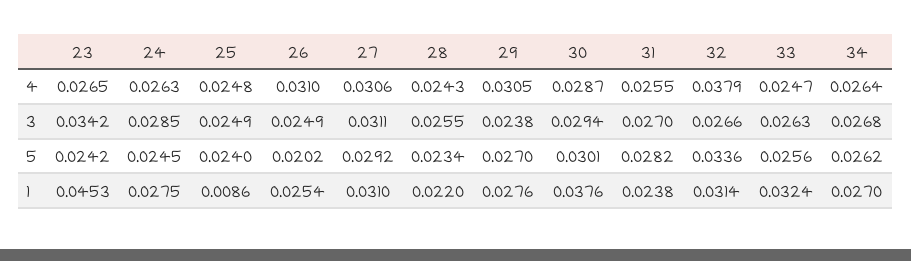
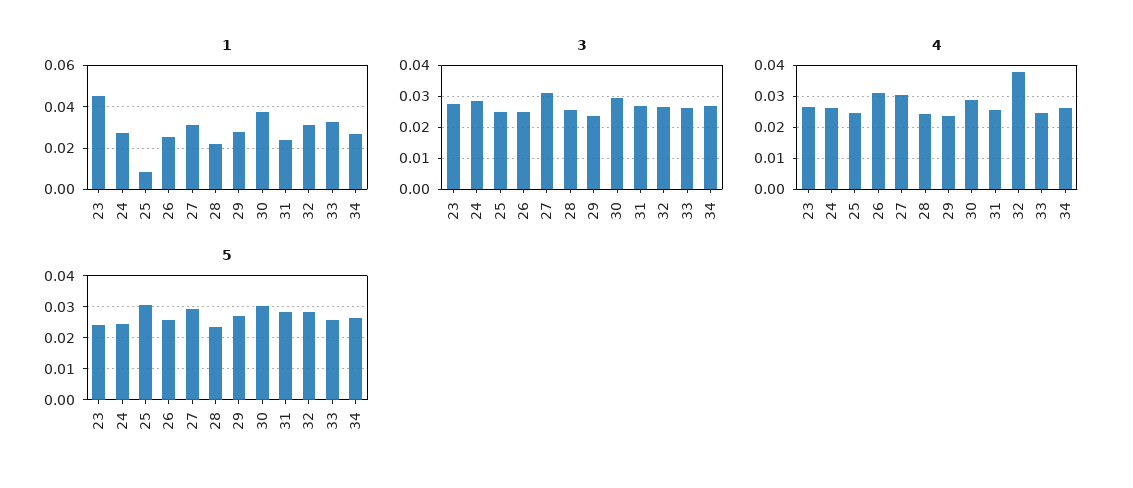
4, 29: 0.0305 -> 0.024
3, 23: 0.0342 -> 0.028
5, 25: 0.024 -> 0.03
5, 26: 0.0202 -> 0.026
5, 32: 0.0336 -> 0.028

